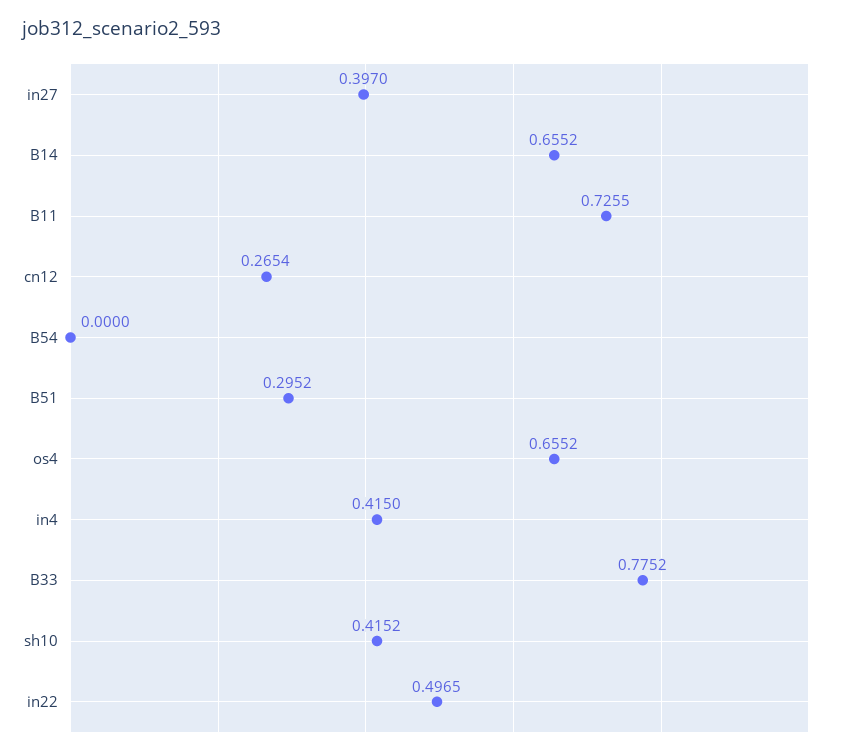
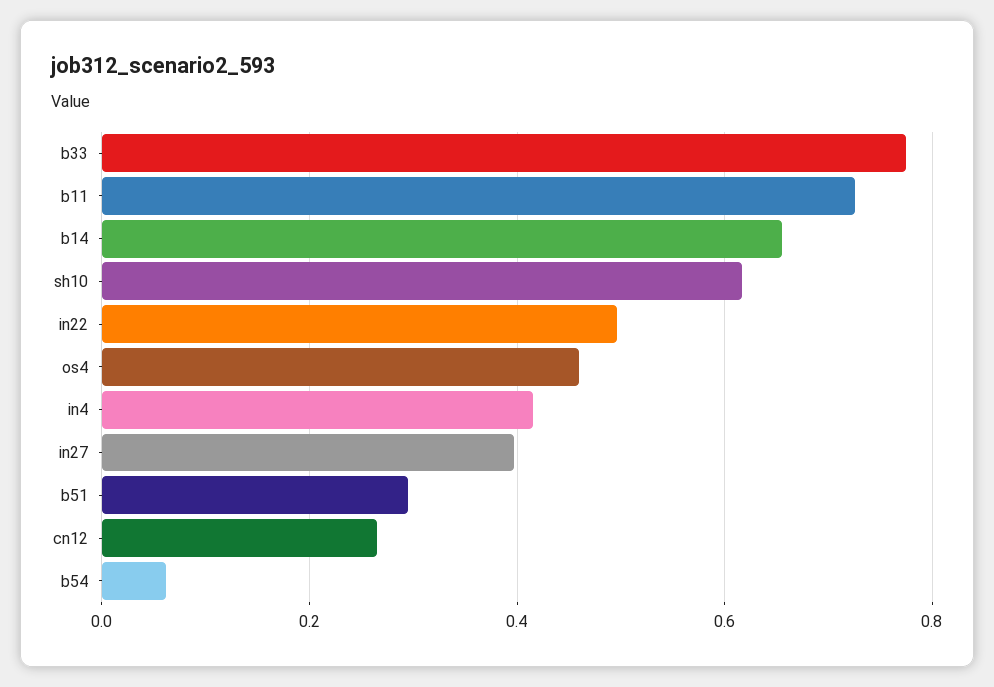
B54: 0 -> 0.06
os4: 0.6552 -> 0.46
sh10: 0.4152 -> 0.62

